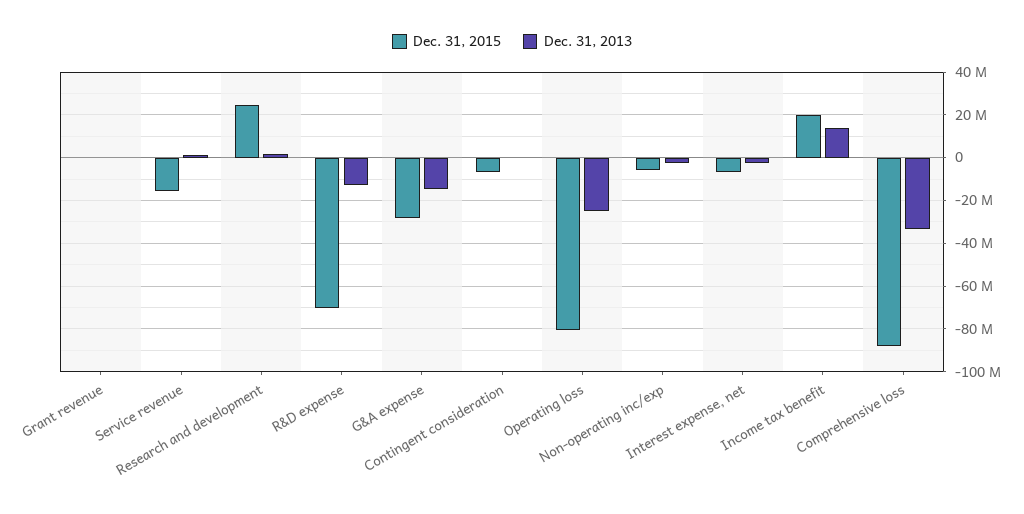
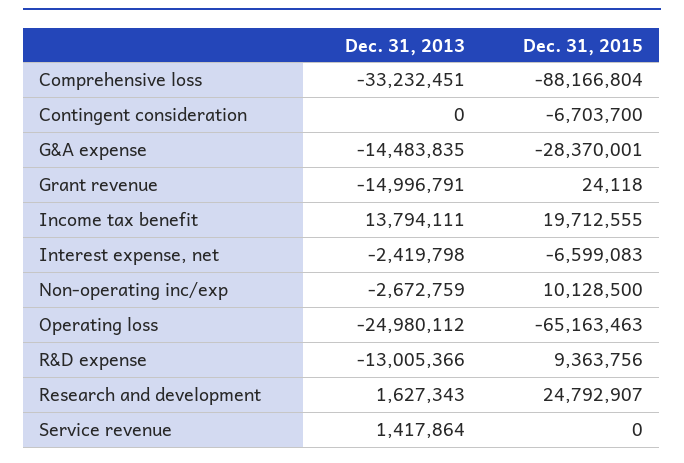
Dec. 31, 2013, Grant revenue: 0 -> -14996791
Dec. 31, 2015, Service revenue: -15000000 -> 0
Dec. 31, 2015, R&D expense: -70000000 -> 9363756
Dec. 31, 2015, Operating loss: -80000000 -> -65163463
Dec. 31, 2015, Non-operating inc/exp: -5000000 -> 10128500

